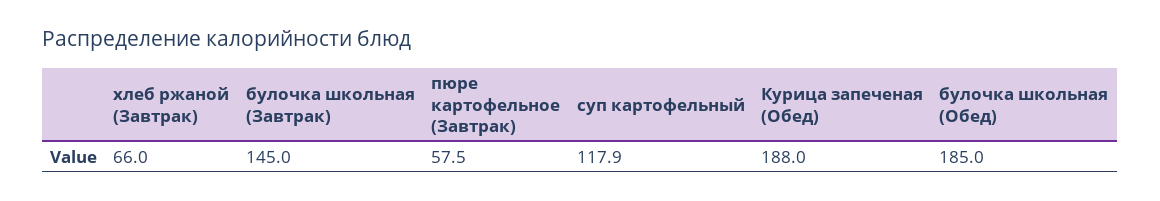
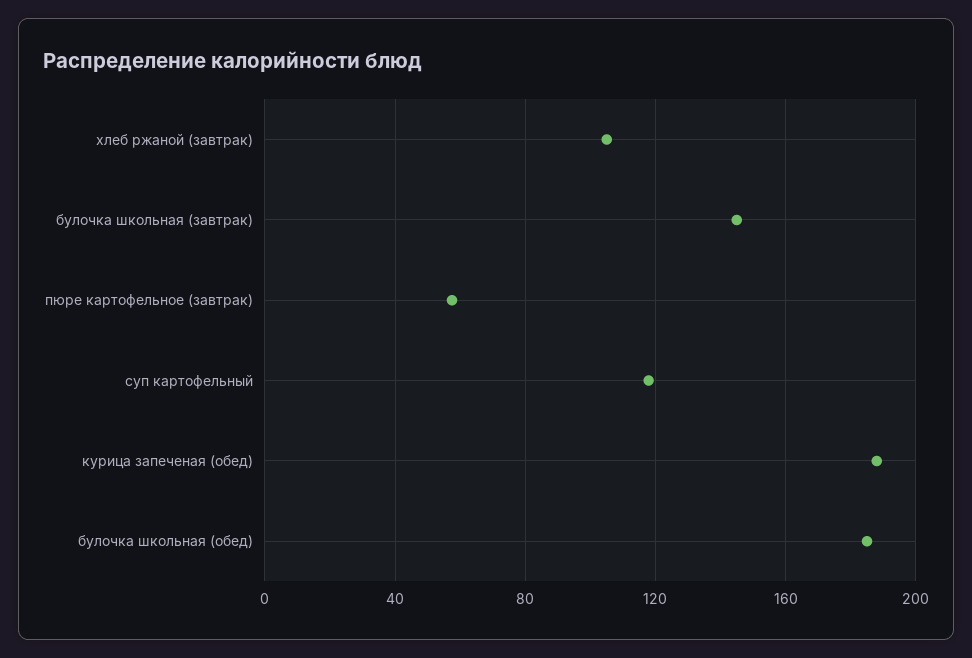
хлеб ржаной (Завтрак): 66 -> 105

